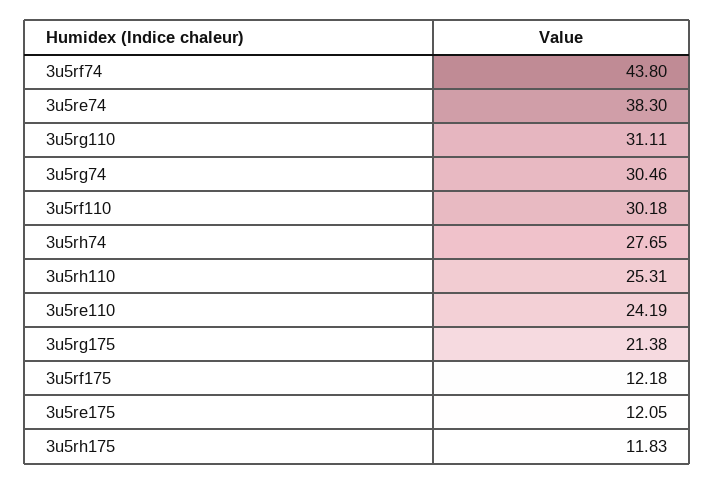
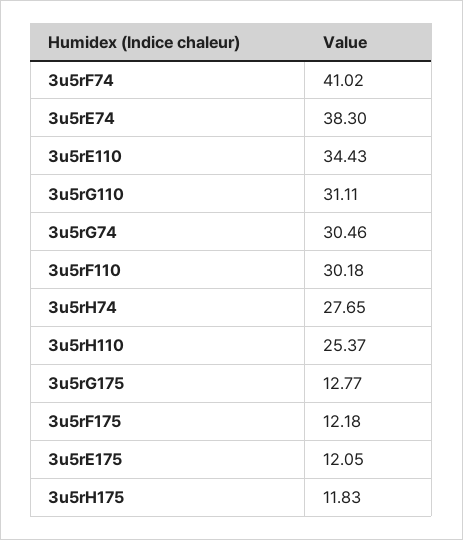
3u5rf74: 43.8 -> 41.02
3u5rh110: 25.31 -> 25.37
3u5re110: 24.19 -> 34.43
3u5rg175: 21.38 -> 12.77

